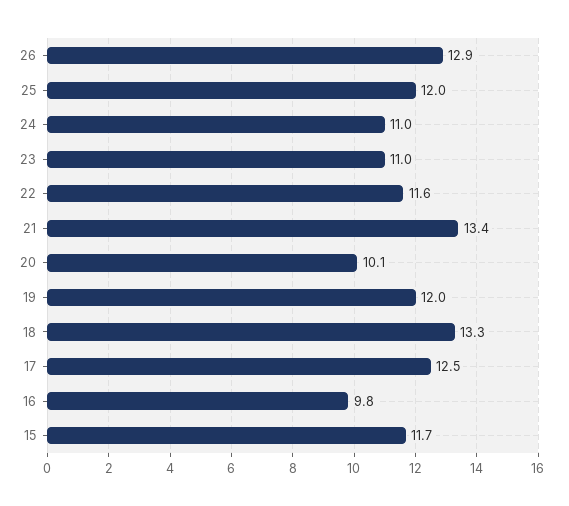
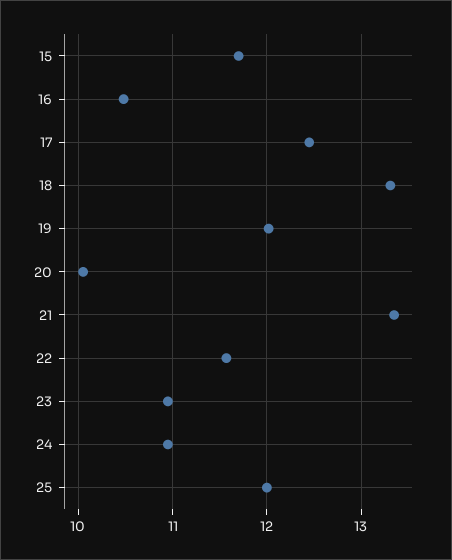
26: 12.9 -> none
16: 9.8 -> 10.5

